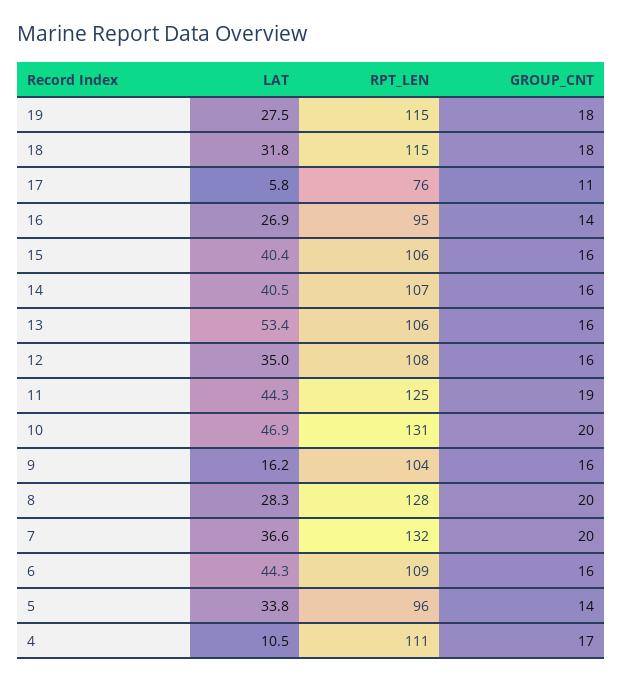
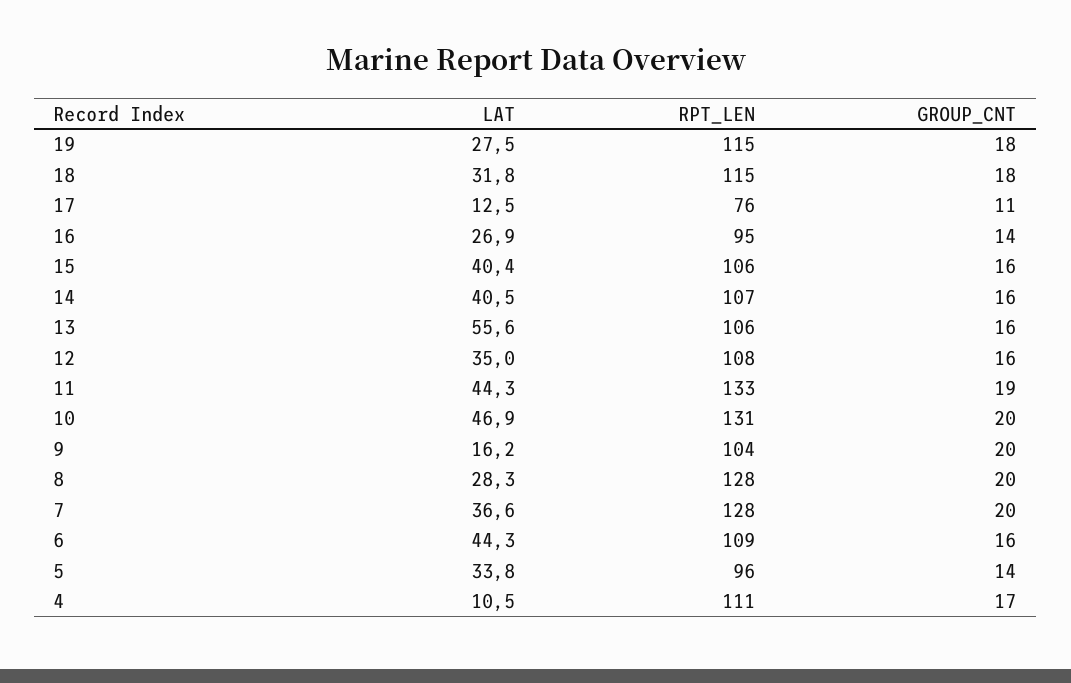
LAT, 17: 5.8 -> 12.5
LAT, 13: 53.4 -> 55.6
RPT_LEN, 11: 125 -> 133
GROUP_CNT, 9: 16 -> 20
RPT_LEN, 7: 132 -> 128

